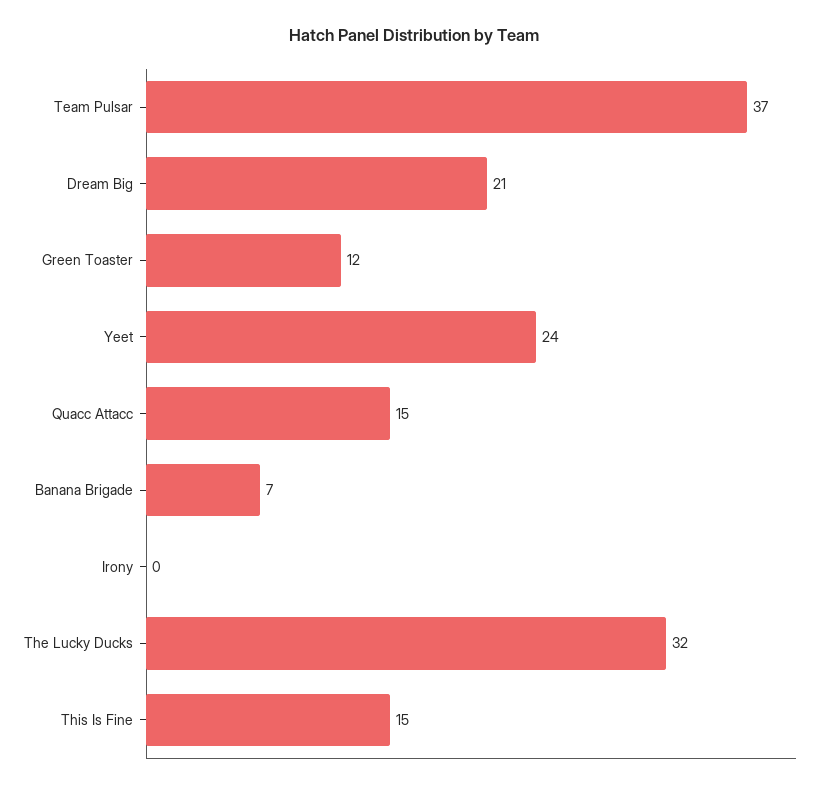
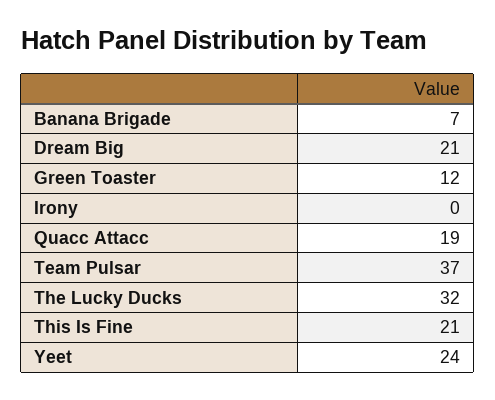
Quacc Attacc: 15 -> 19
This Is Fine: 15 -> 21

